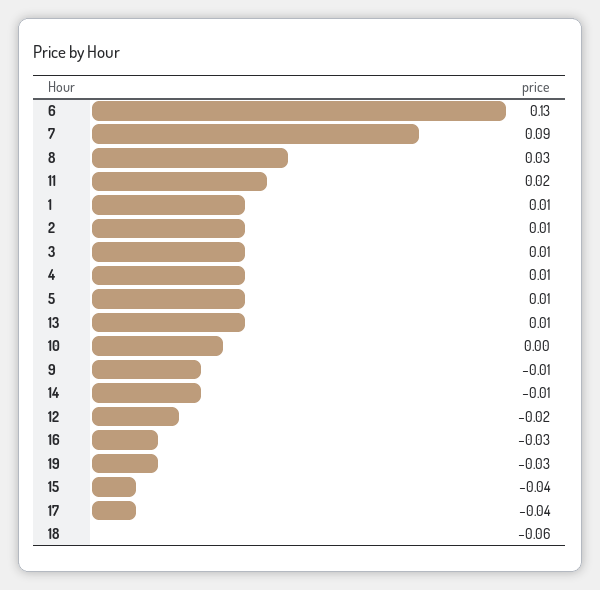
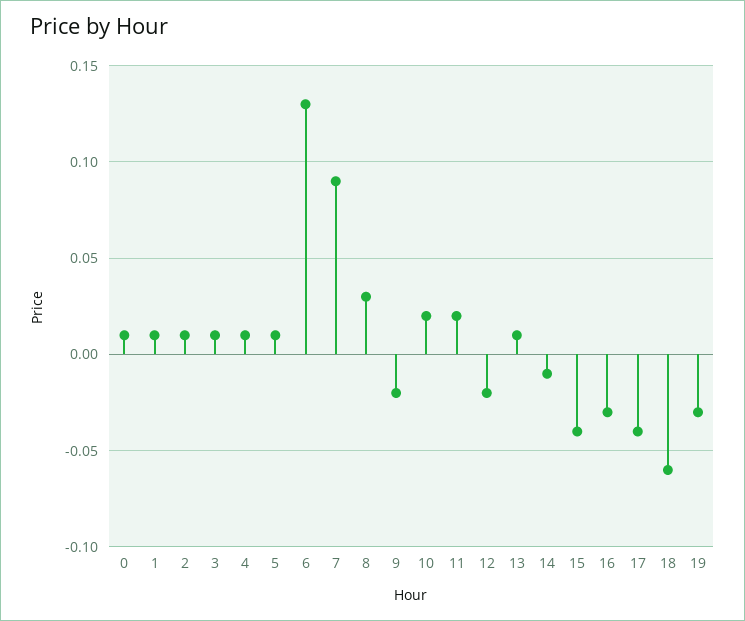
10: 0 -> 0.02
9: -0.01 -> -0.02
0: none -> 0.01

